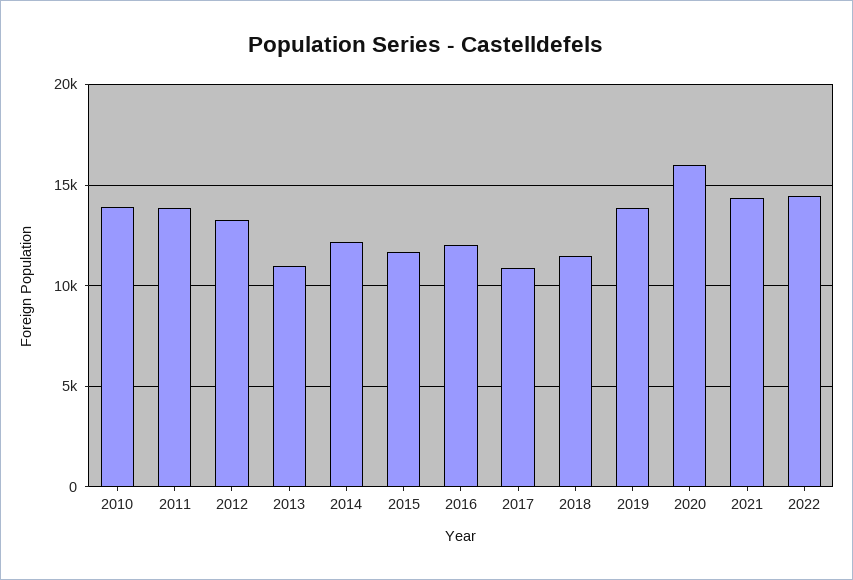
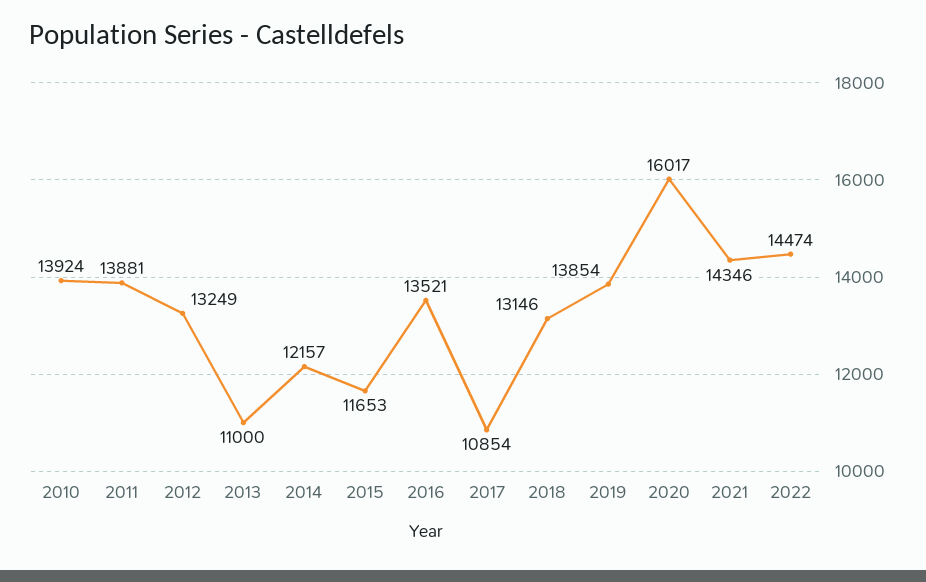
2016: 12000 -> 13521
2018: 11500 -> 13146

